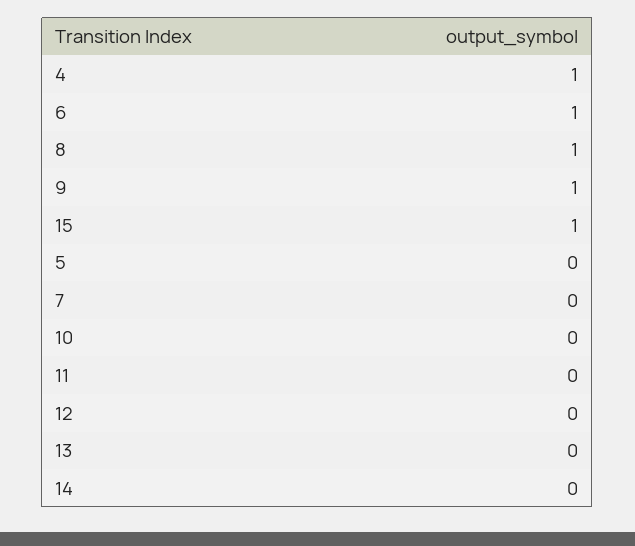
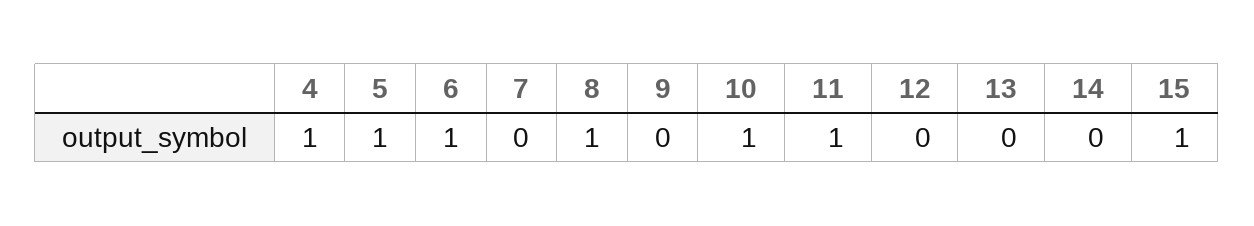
9: 1 -> 0
5: 0 -> 1
10: 0 -> 1
11: 0 -> 1

